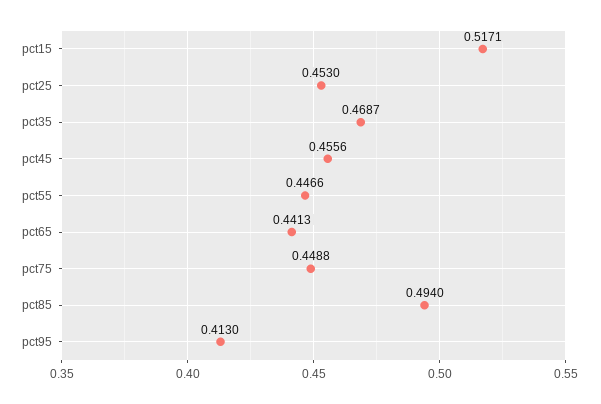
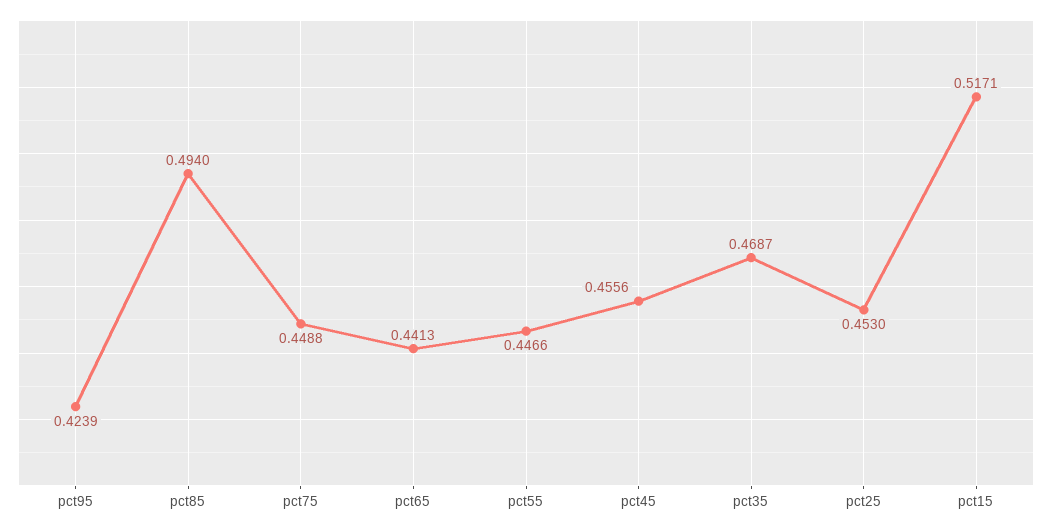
pct95: 0.413 -> 0.4239

